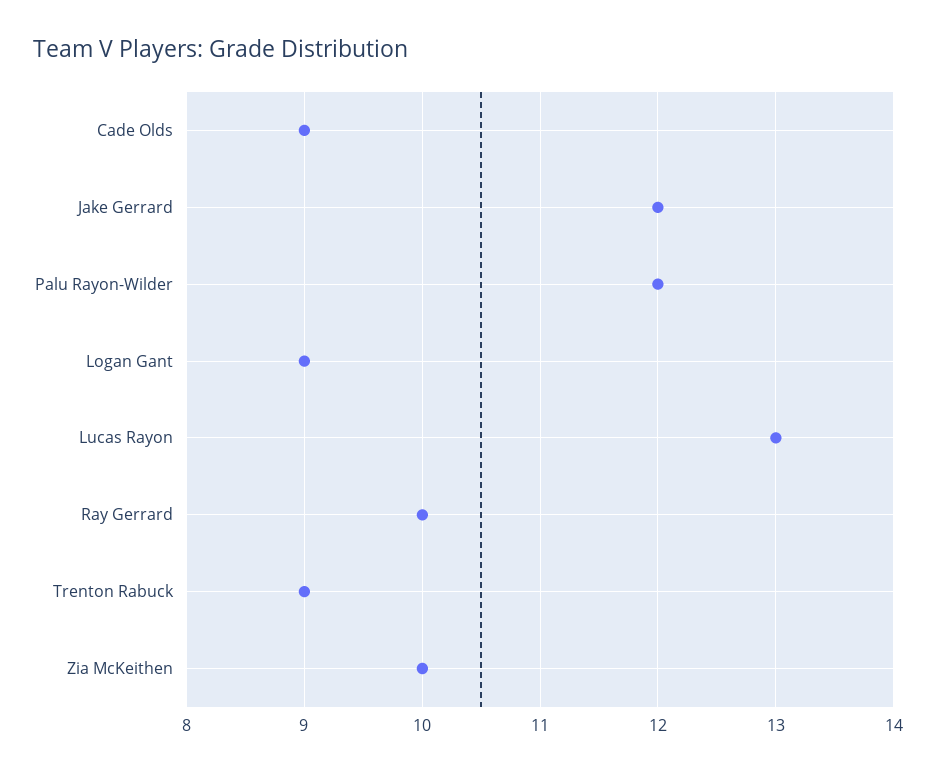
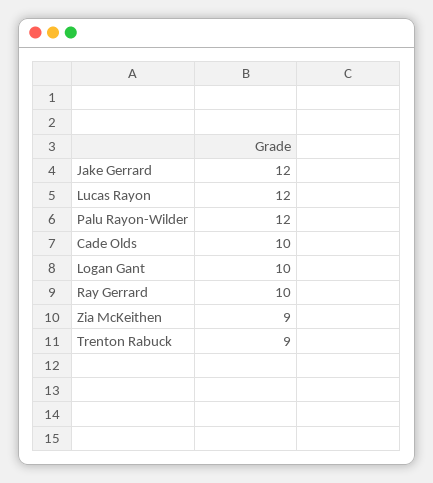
Cade Olds: 9 -> 10
Logan Gant: 9 -> 10
Lucas Rayon: 13 -> 12
Zia McKeithen: 10 -> 9

